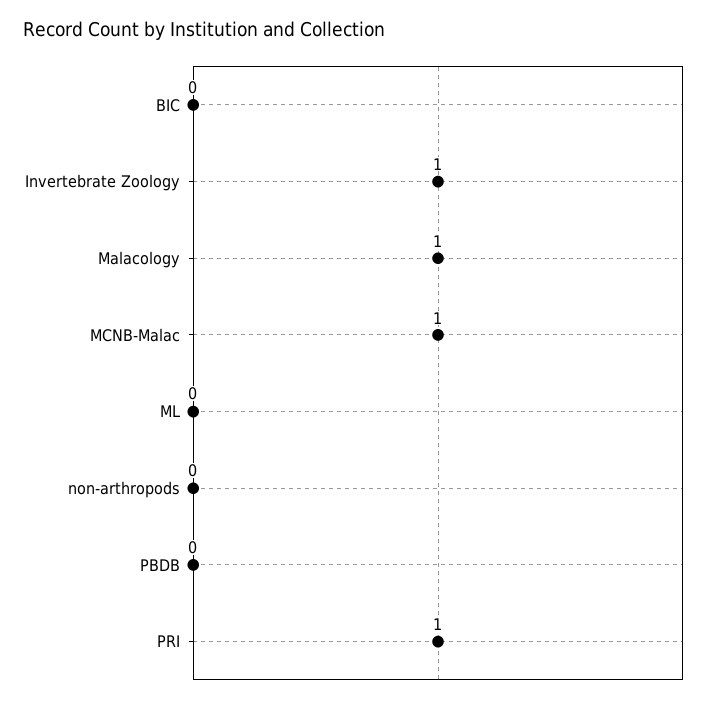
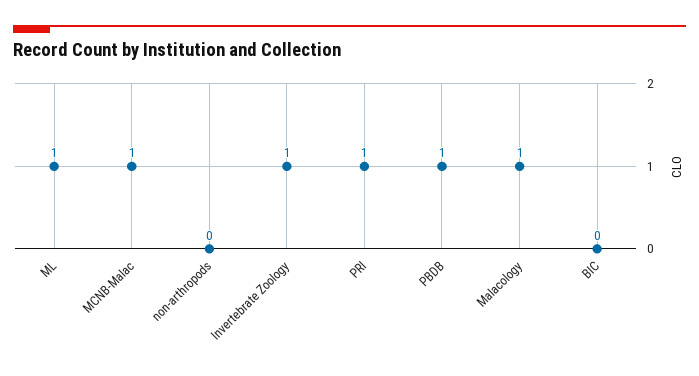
ML: 0 -> 1
PBDB: 0 -> 1

